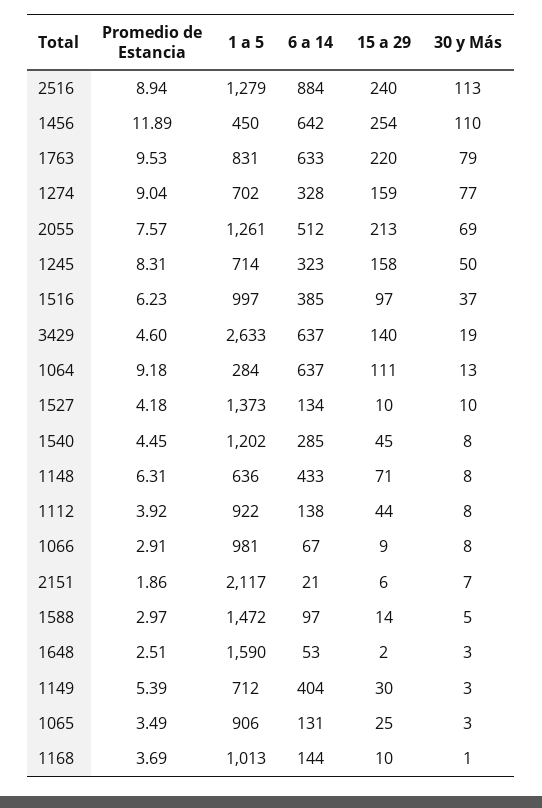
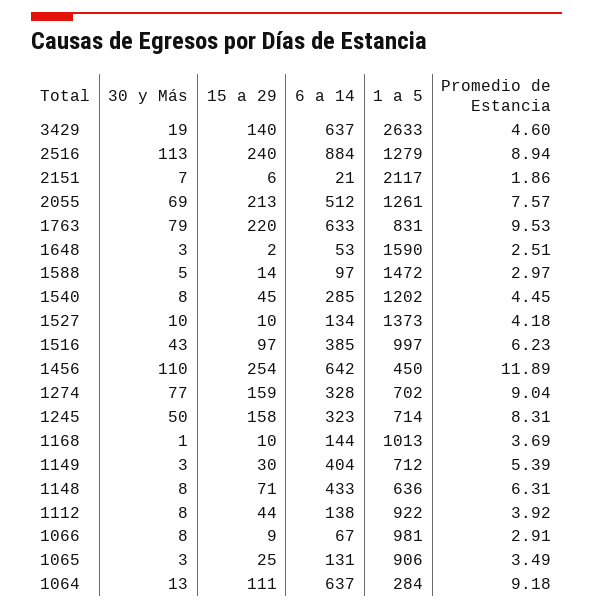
30 y Más, 1516: 37 -> 43

